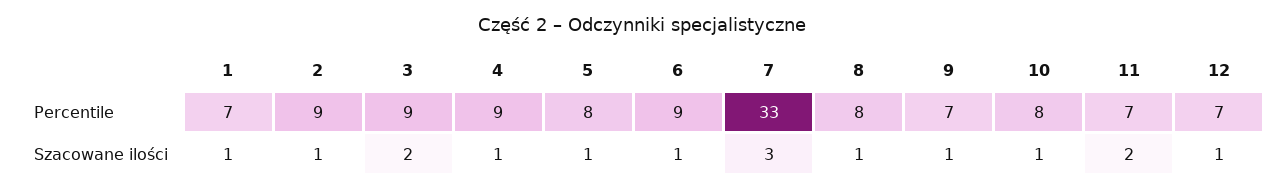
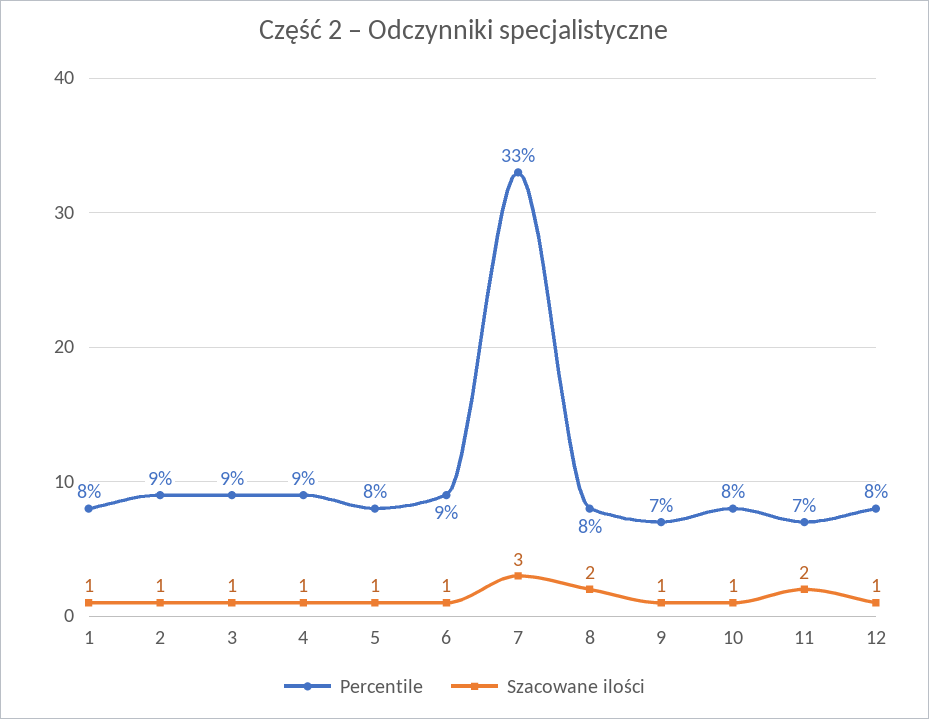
Percentile, 1: 7 -> 8
Percentile, 12: 7 -> 8
Szacowane ilości, 3: 2 -> 1
Szacowane ilości, 8: 1 -> 2

